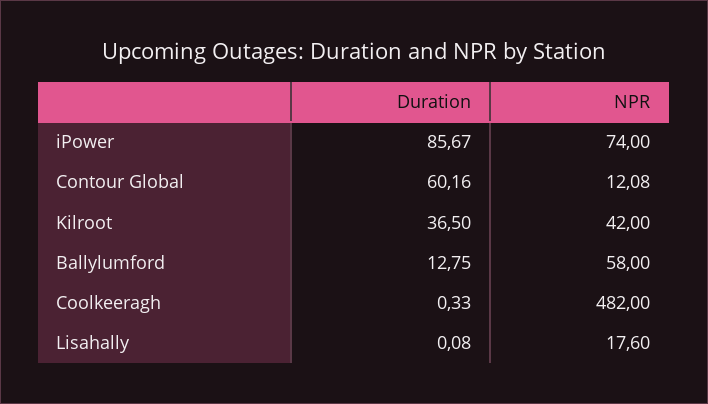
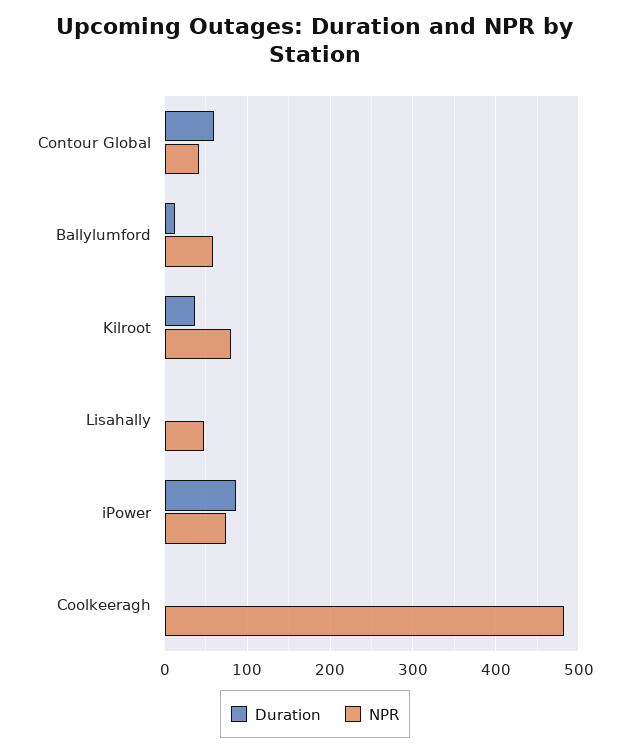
NPR, Contour Global: 12.08 -> 40
NPR, Kilroot: 42 -> 80
NPR, Lisahally: 17.6 -> 50

